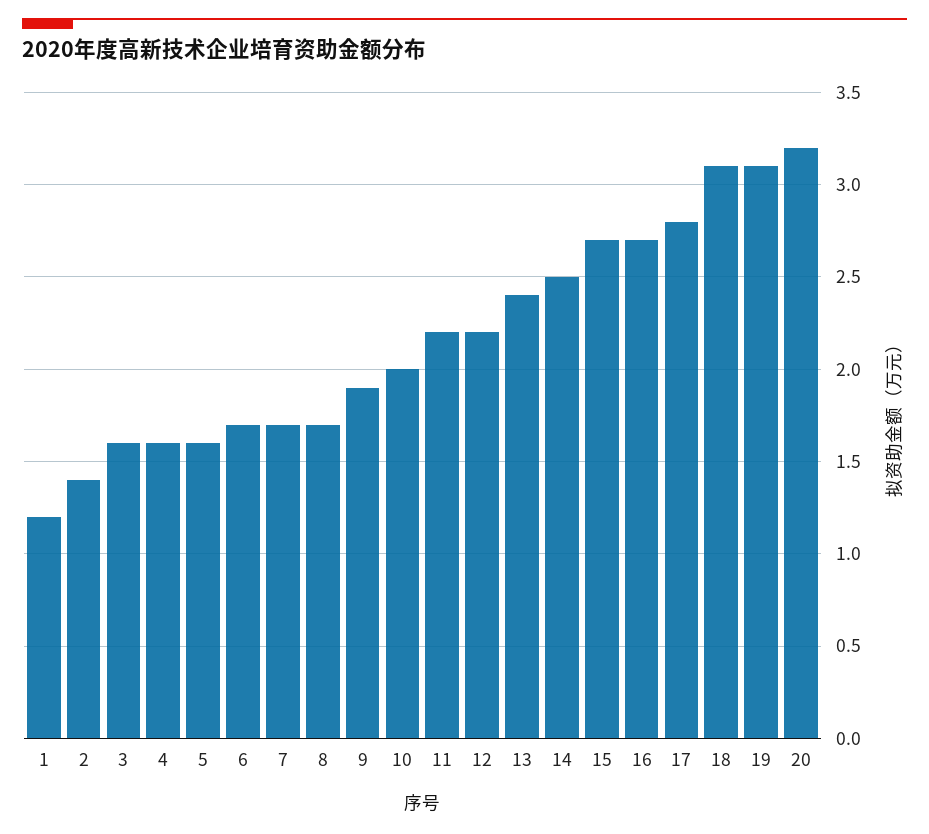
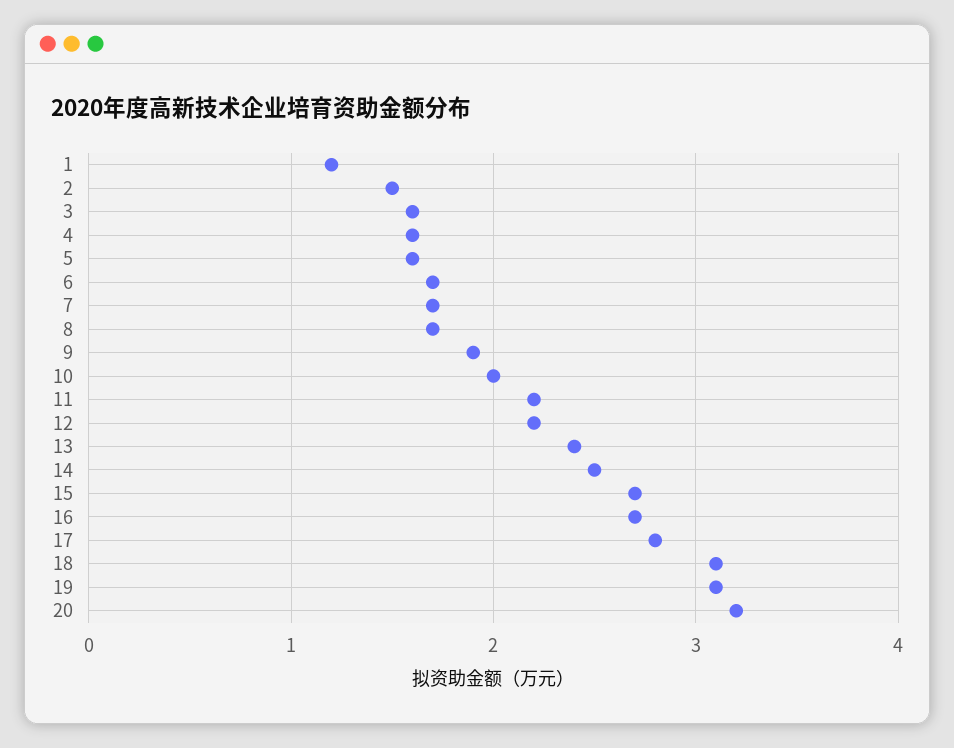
2: 1.4 -> 1.5

